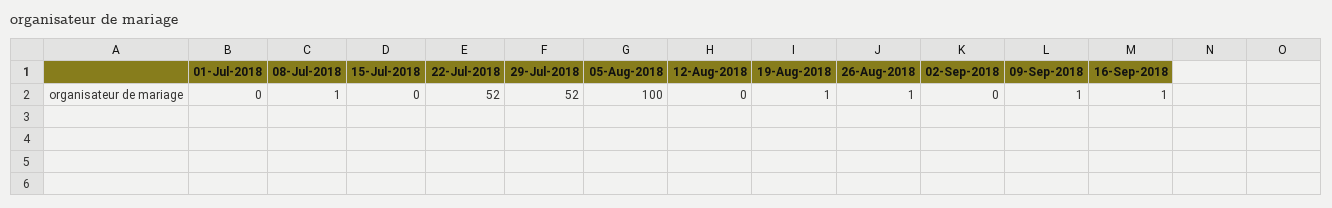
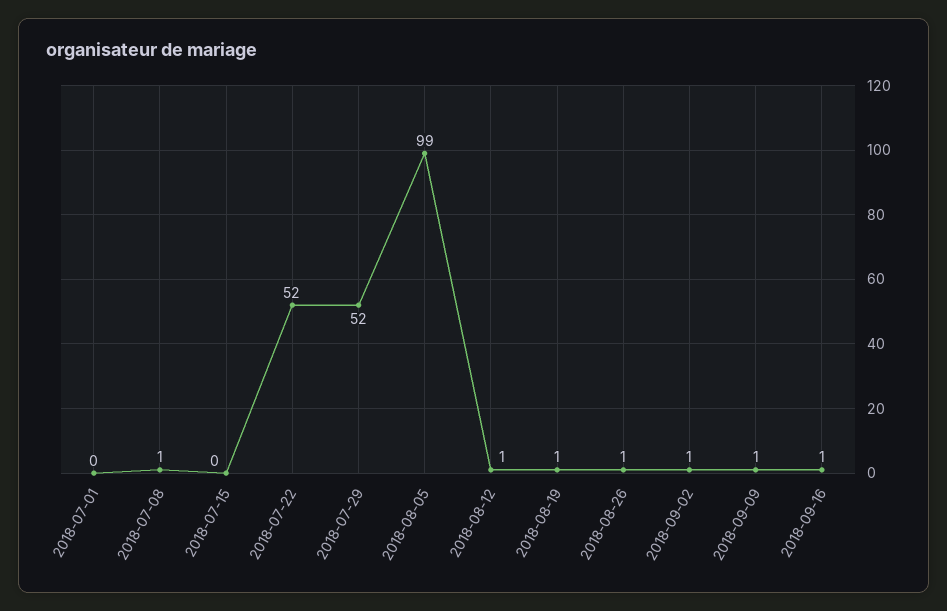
05-Aug-2018: 100 -> 99
12-Aug-2018: 0 -> 1
02-Sep-2018: 0 -> 1

